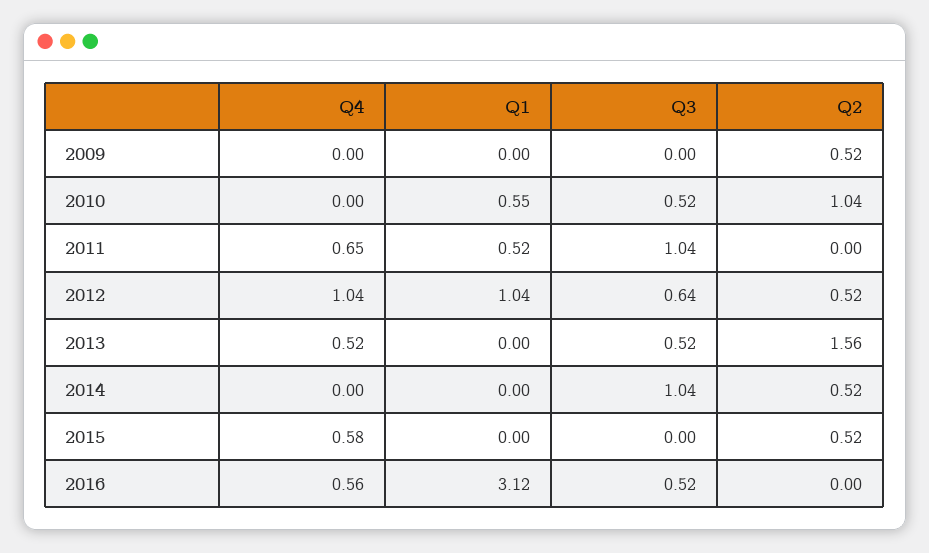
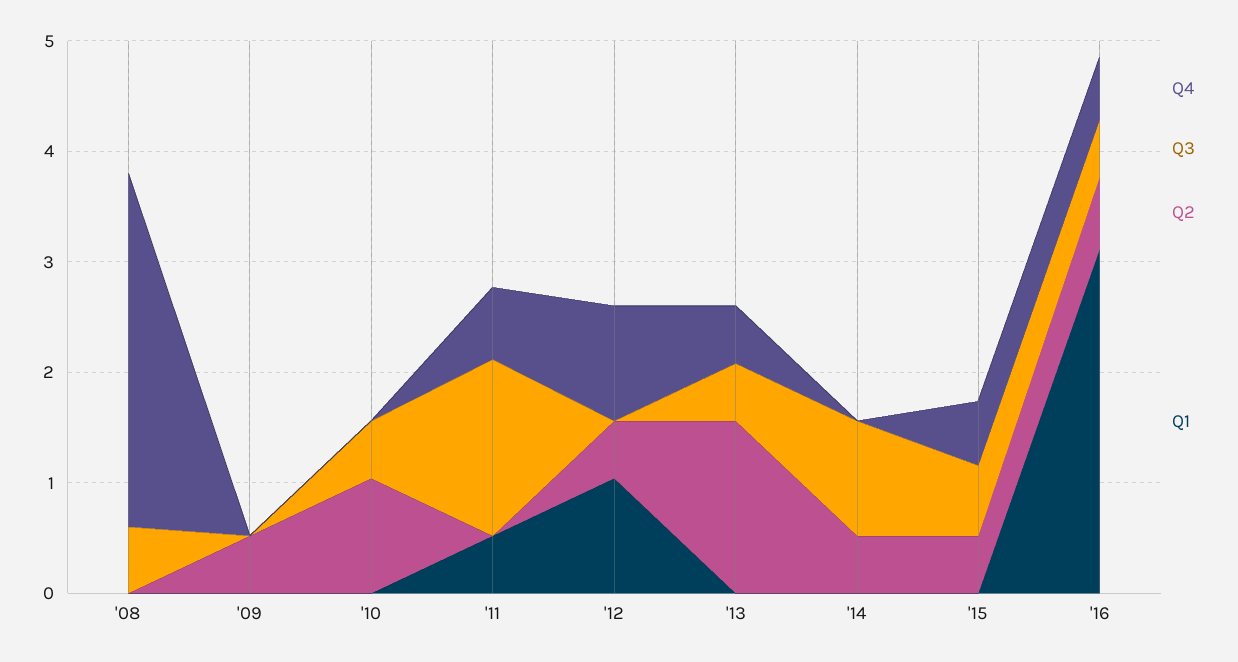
Q1, 2010: 0.55 -> 0
Q3, 2011: 1.04 -> 1.6
Q3, 2012: 0.64 -> 0
Q3, 2015: 0 -> 0.6
Q2, 2016: 0 -> 0.6
Q4, '08: none -> 3.2
Q3, '08: none -> 0.6
Q2, '08: none -> 0
Q1, '08: none -> 0

